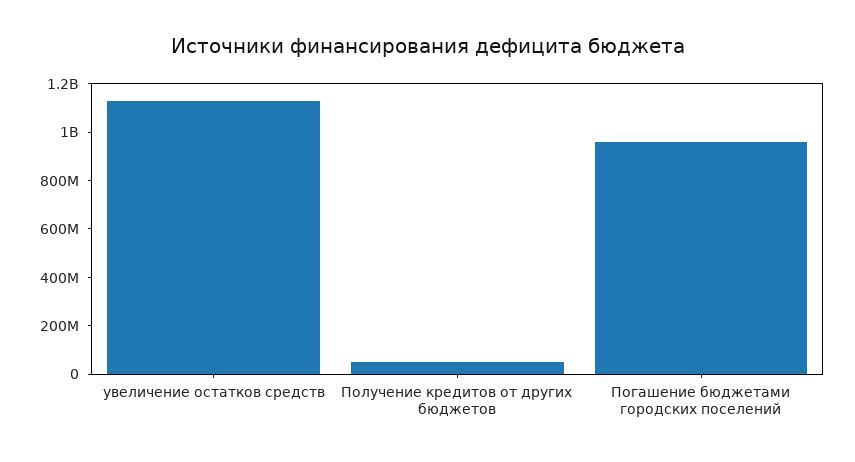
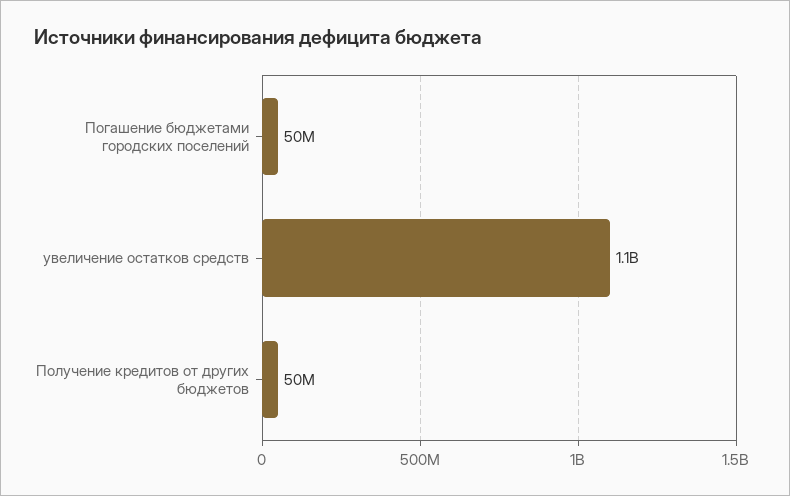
Погашение бюджетами городских поселений: 950000000 -> 50000000

